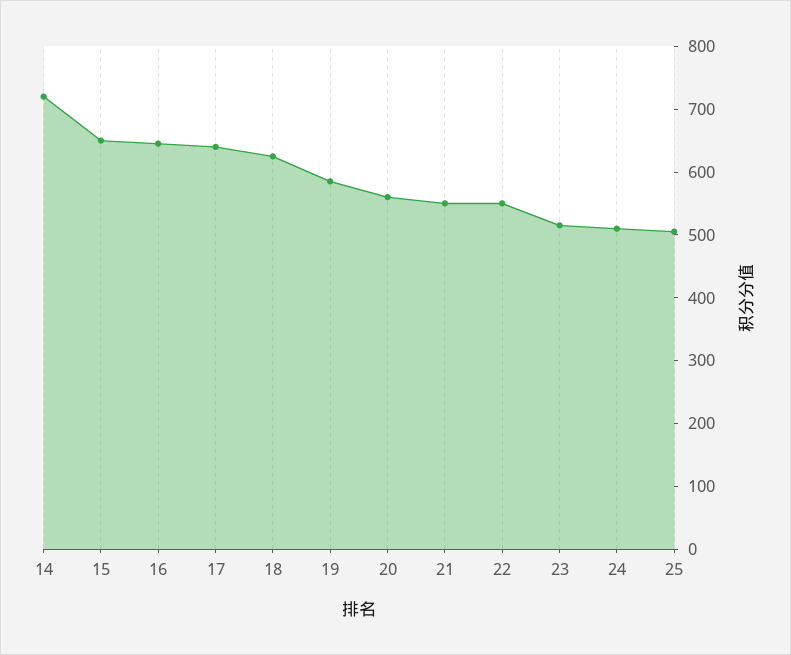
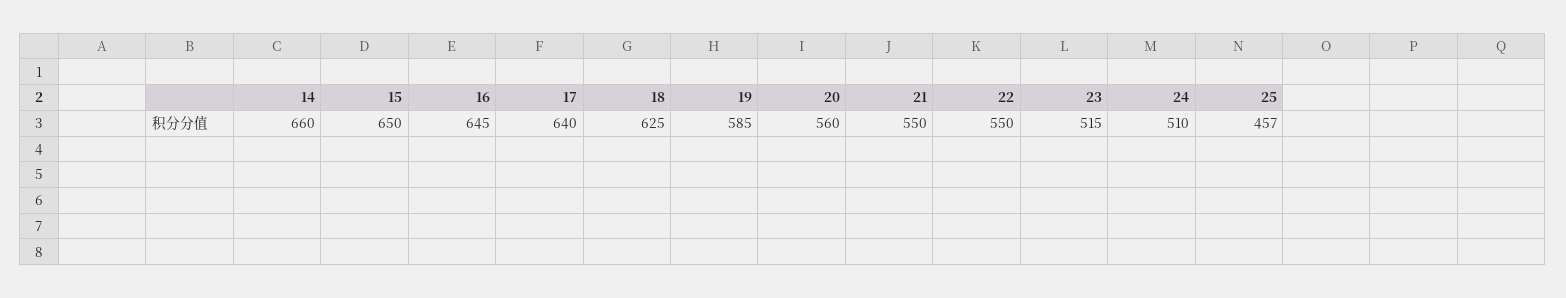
14: 720 -> 660
25: 500 -> 457

